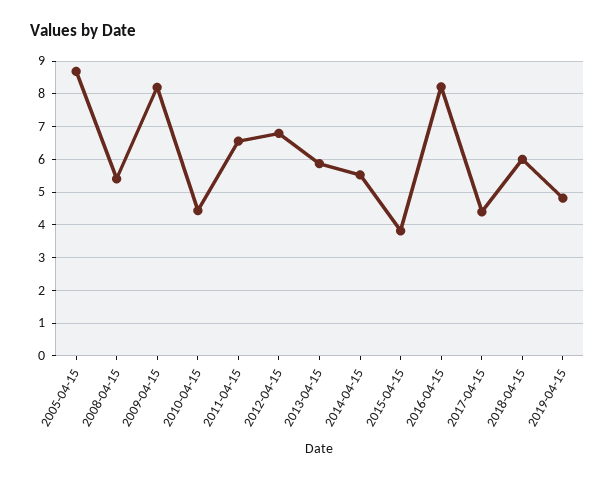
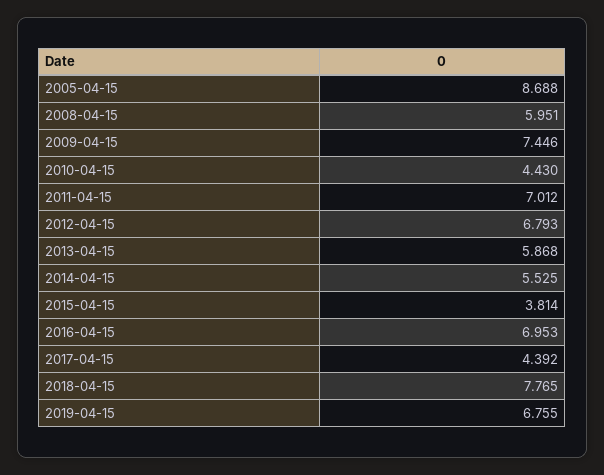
2008-04-15: 5.4 -> 5.951
2009-04-15: 8.2 -> 7.446
2011-04-15: 6.6 -> 7.012
2016-04-15: 8.2 -> 6.953
2018-04-15: 6 -> 7.765
2019-04-15: 4.8 -> 6.755

